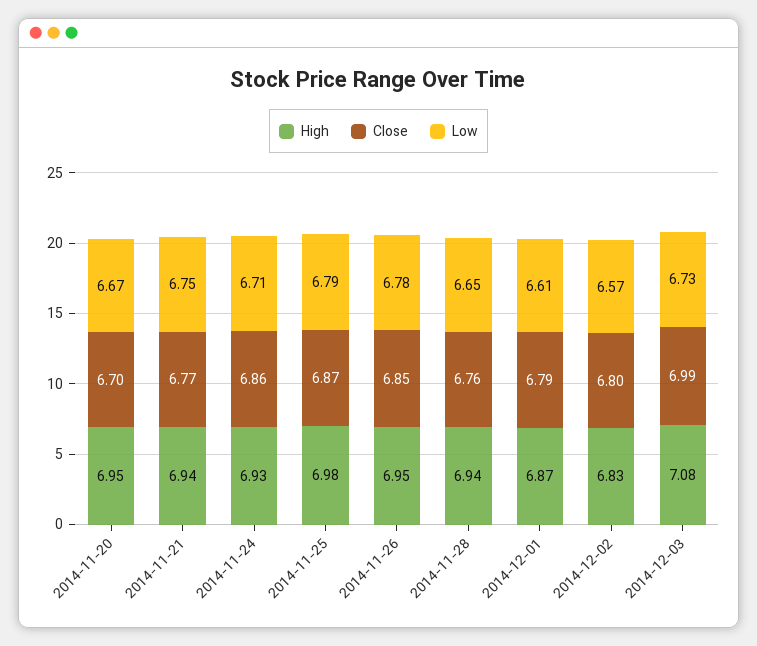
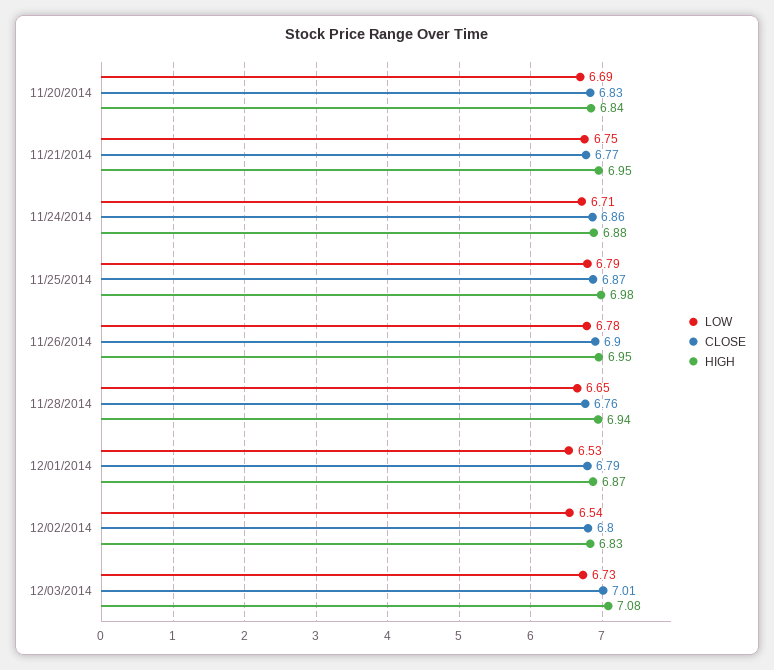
High, 2014-11-20: 6.95 -> 6.84
Close, 2014-11-20: 6.7 -> 6.83
Low, 2014-11-20: 6.67 -> 6.69
High, 2014-11-21: 6.94 -> 6.95
High, 2014-11-24: 6.93 -> 6.88
Close, 2014-11-26: 6.85 -> 6.9
Low, 2014-12-01: 6.61 -> 6.53
Low, 2014-12-02: 6.57 -> 6.54
Close, 2014-12-03: 6.99 -> 7.01

